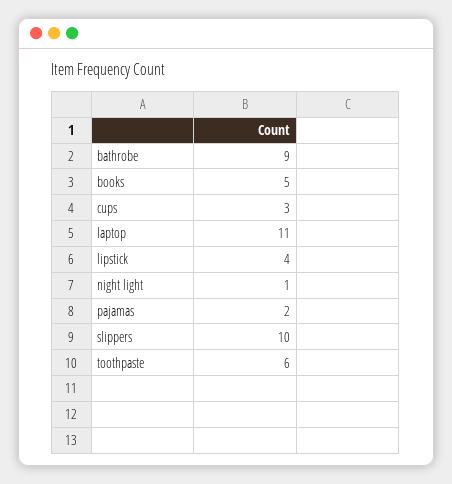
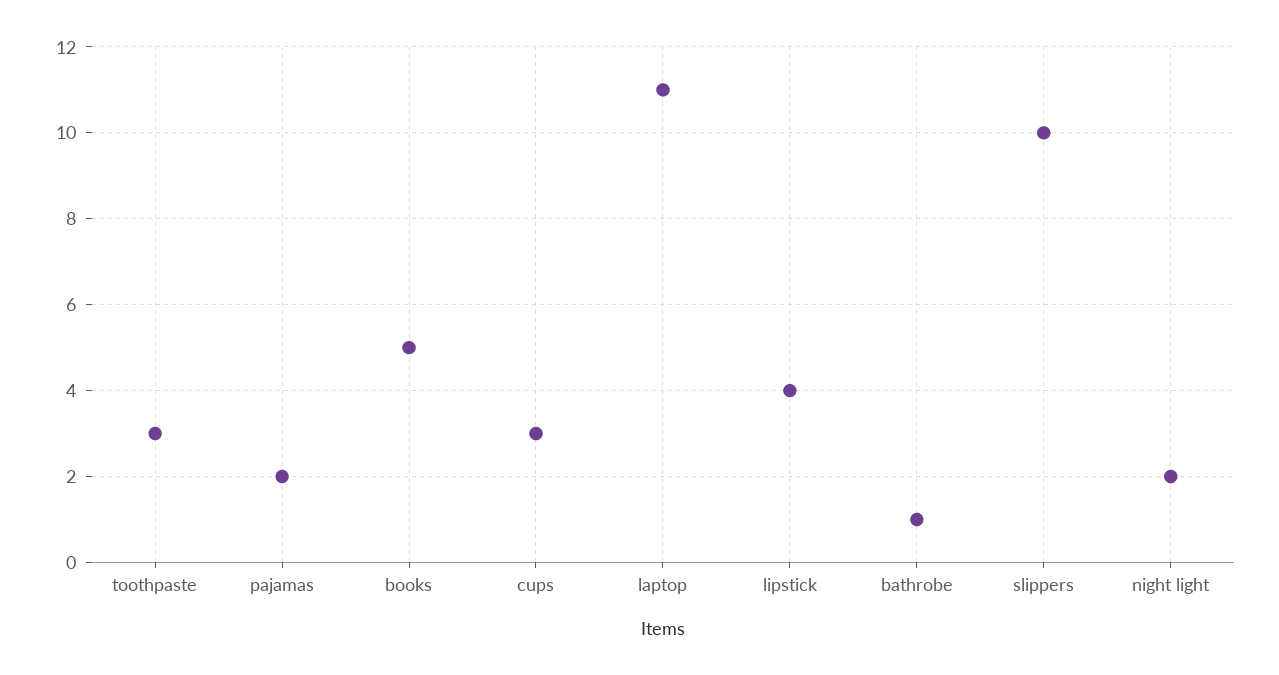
bathrobe: 9 -> 1
night light: 1 -> 2
toothpaste: 6 -> 3

